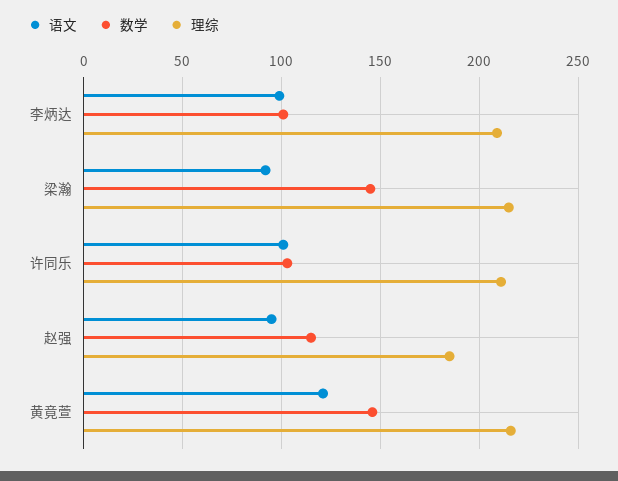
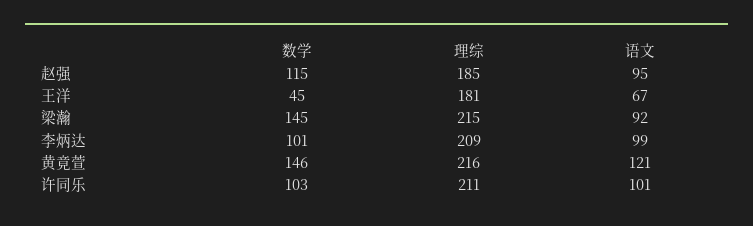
数学, 王洋: none -> 45
理综, 王洋: none -> 181
语文, 王洋: none -> 67

